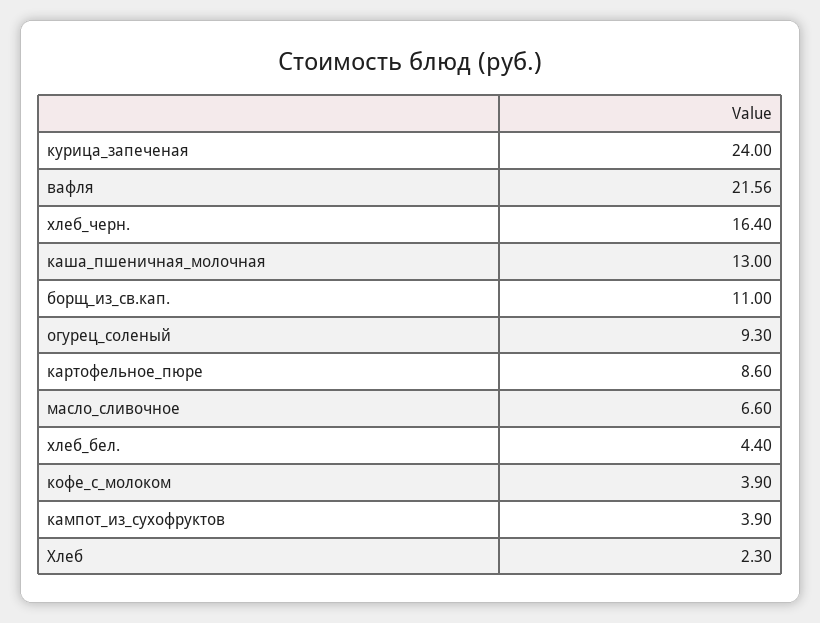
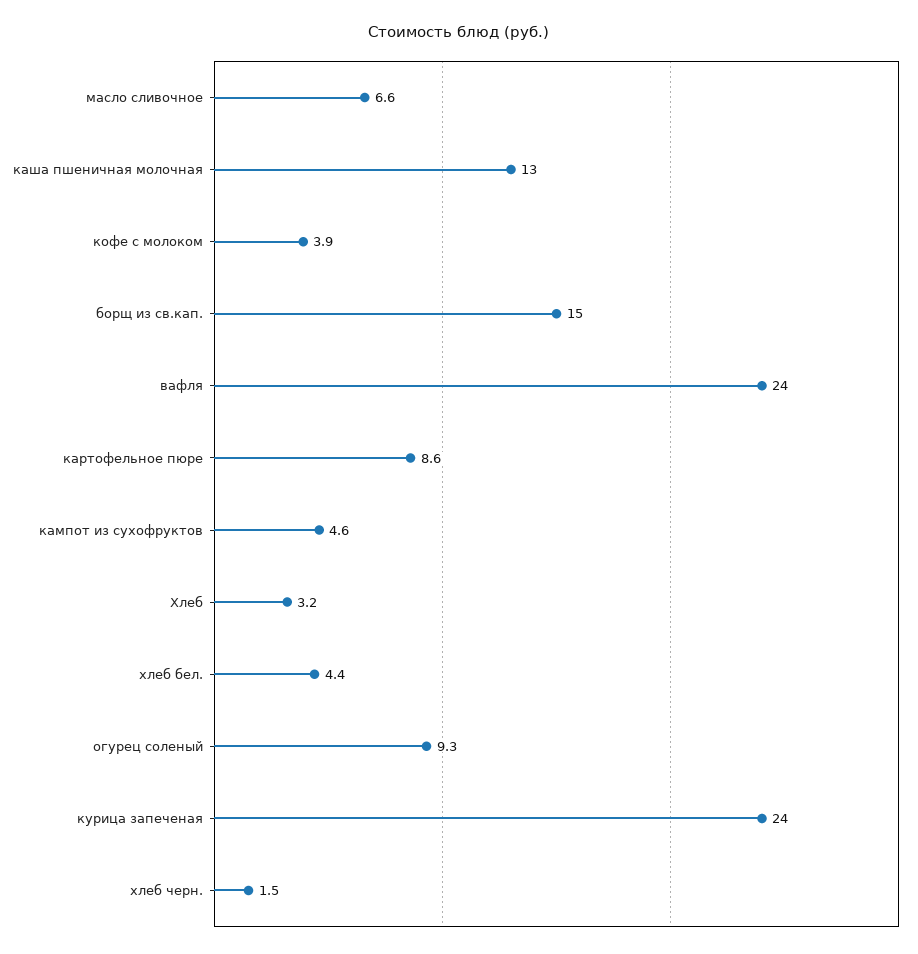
вафля: 21.56 -> 24
хлеб_черн.: 16.4 -> 1.5
борщ_из_св.кап.: 11 -> 15
кампот_из_сухофруктов: 3.9 -> 4.6
Хлеб: 2.3 -> 3.2

